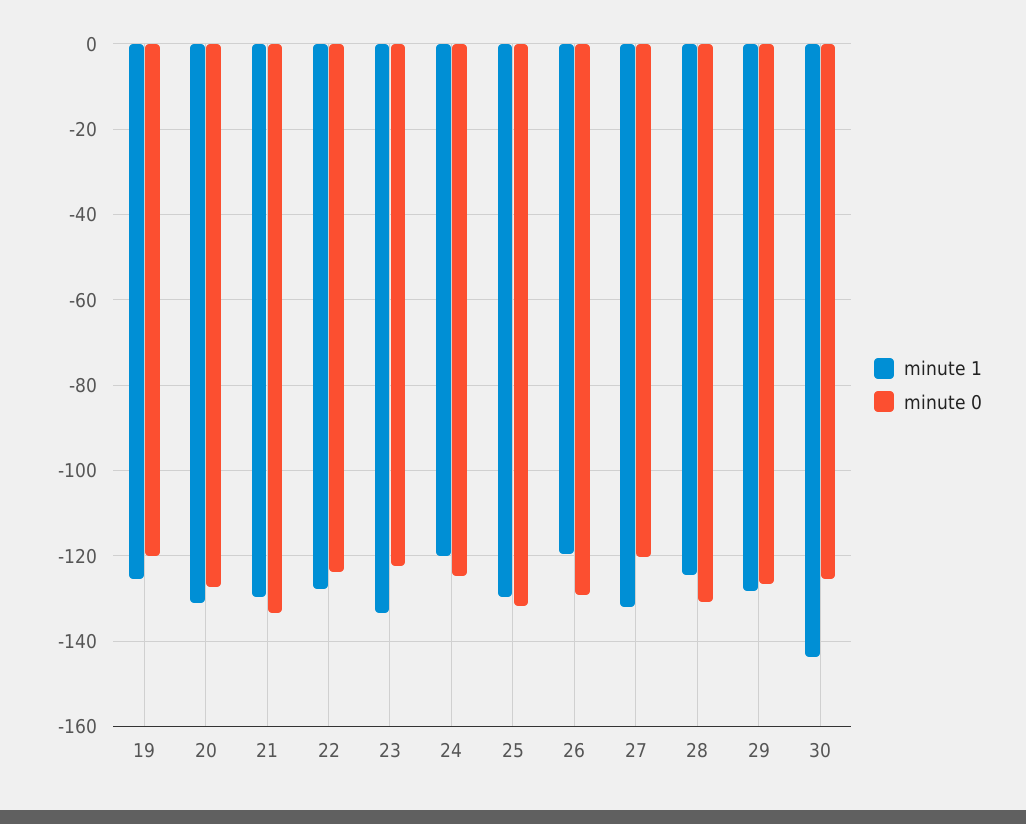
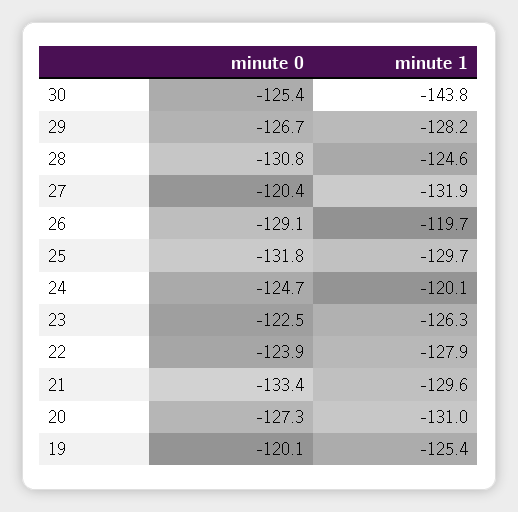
minute 1, 23: -134 -> -126.3

